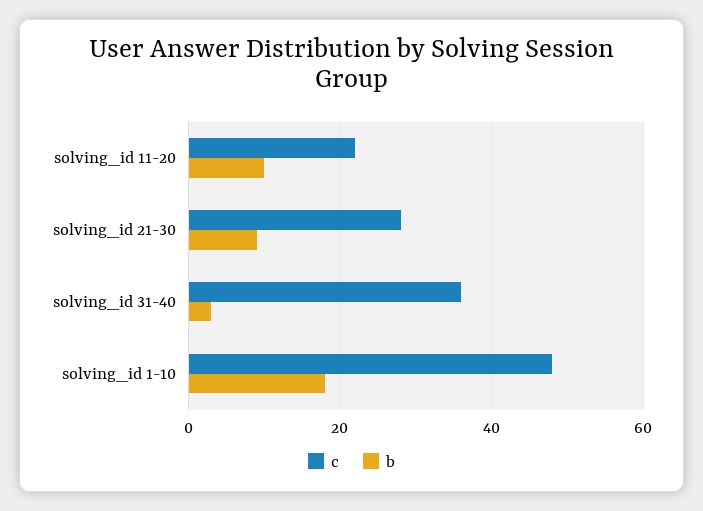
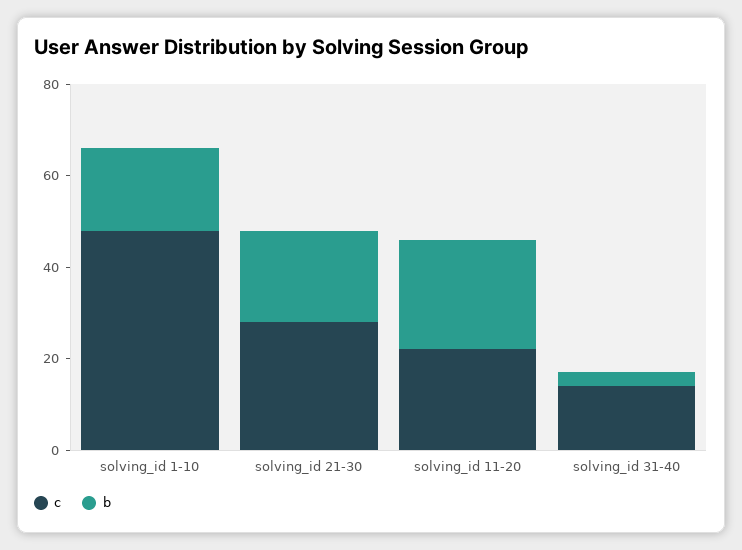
b, solving_id 11-20: 10 -> 25
b, solving_id 21-30: 10 -> 20
c, solving_id 31-40: 35 -> 15

